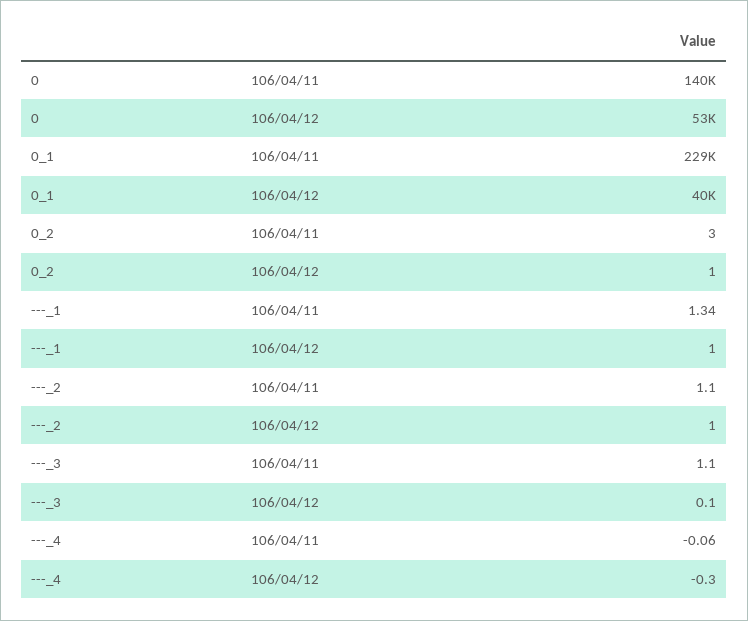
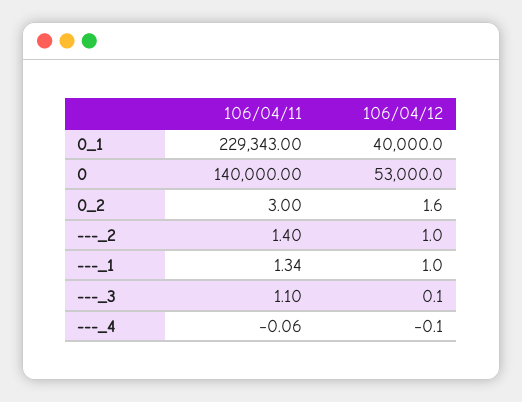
0_2, 106/04/12: 1 -> 1.6
---_2, 106/04/11: 1.1 -> 1.4
---_4, 106/04/12: -0.3 -> -0.1

